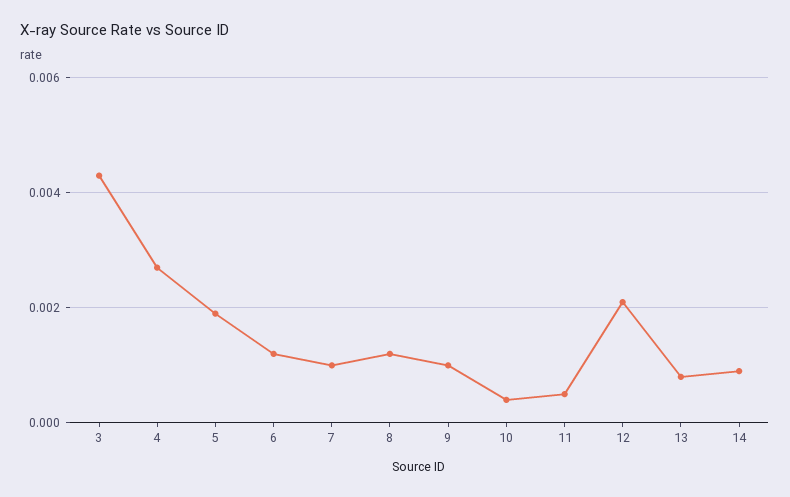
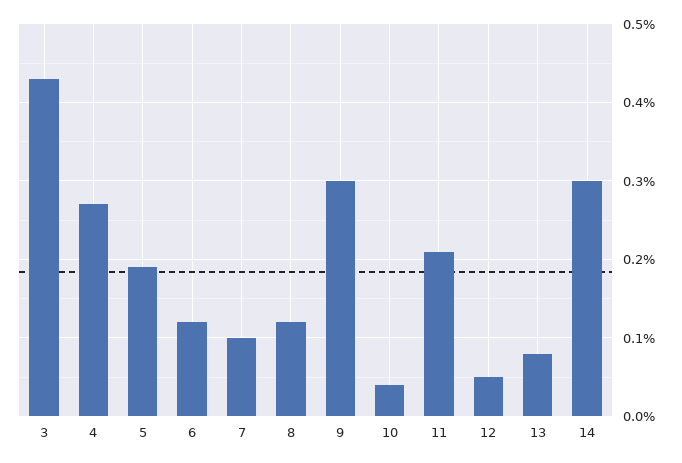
9: 0.001 -> 0.003
11: 0.0005 -> 0.0021
12: 0.002 -> 0.0005
14: 0.001 -> 0.003

